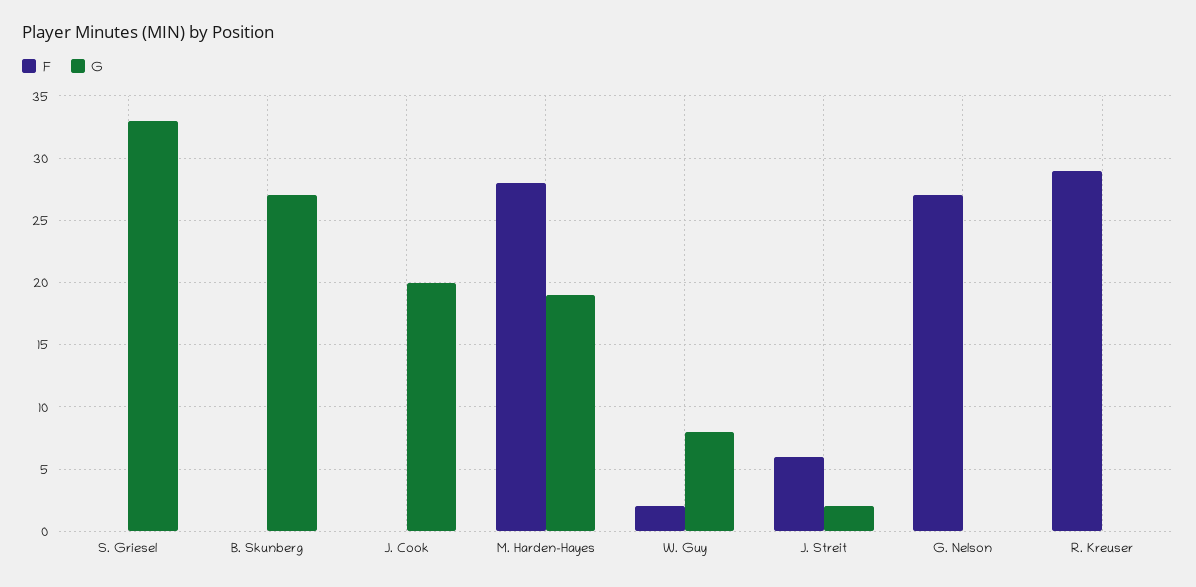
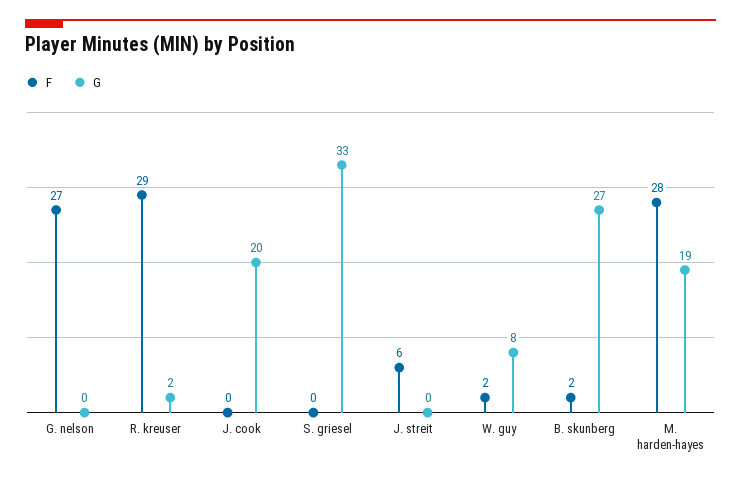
F, B. Skunberg: 0 -> 2
G, J. Streit: 2 -> 0
G, R. Kreuser: 0 -> 2

